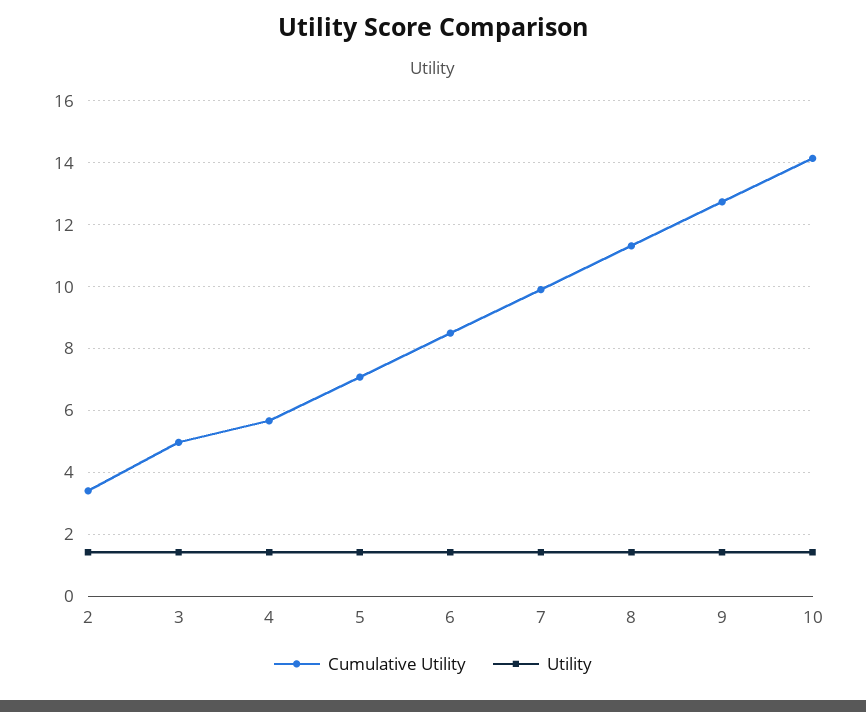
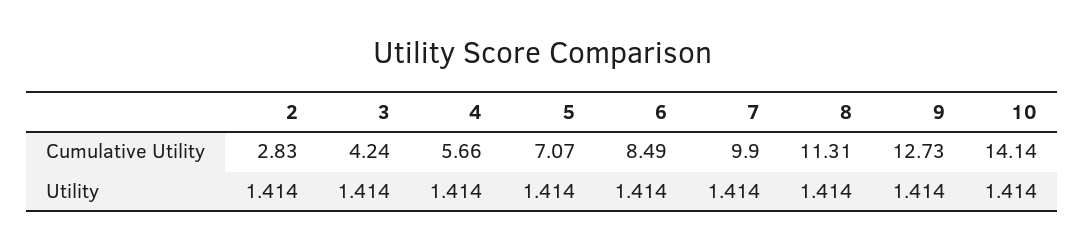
Cumulative Utility, 2: 3.4 -> 2.83
Cumulative Utility, 3: 5 -> 4.24

